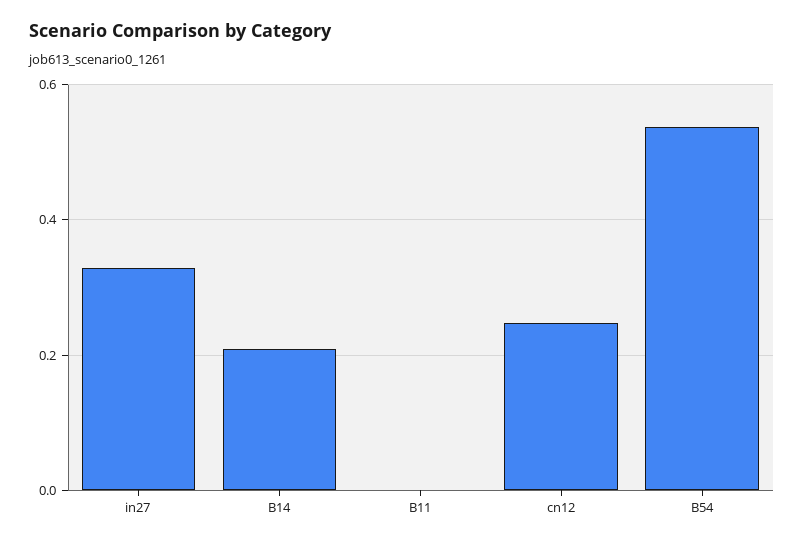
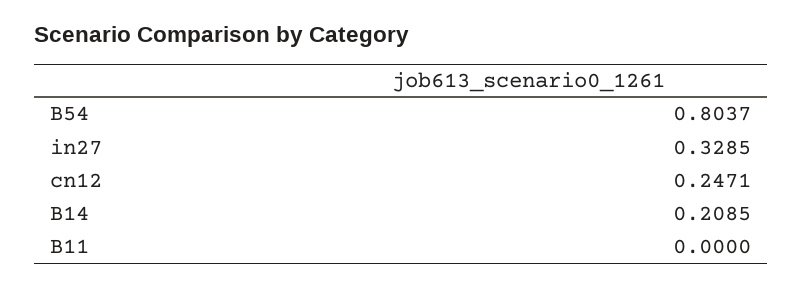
B54: 0.54 -> 0.8037

